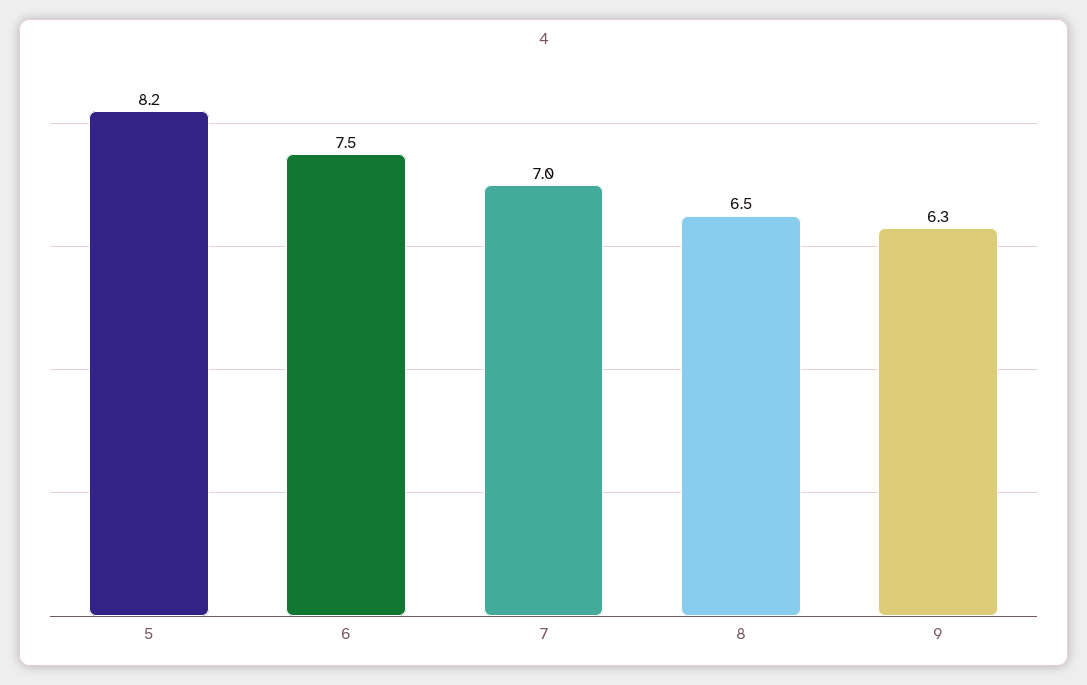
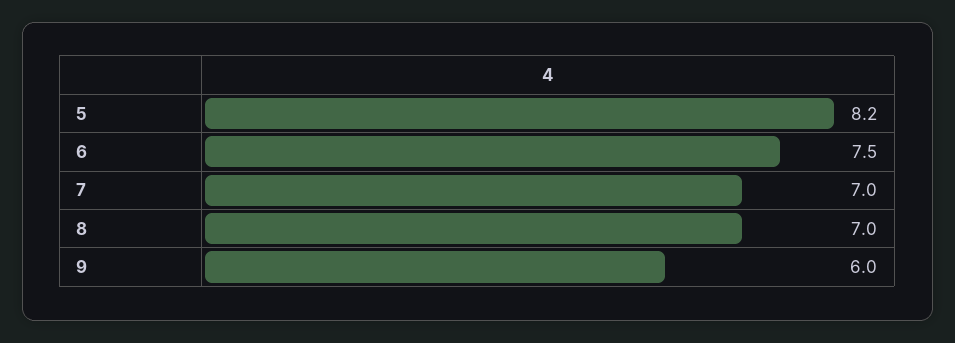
8: 6.5 -> 7
9: 6.3 -> 6

